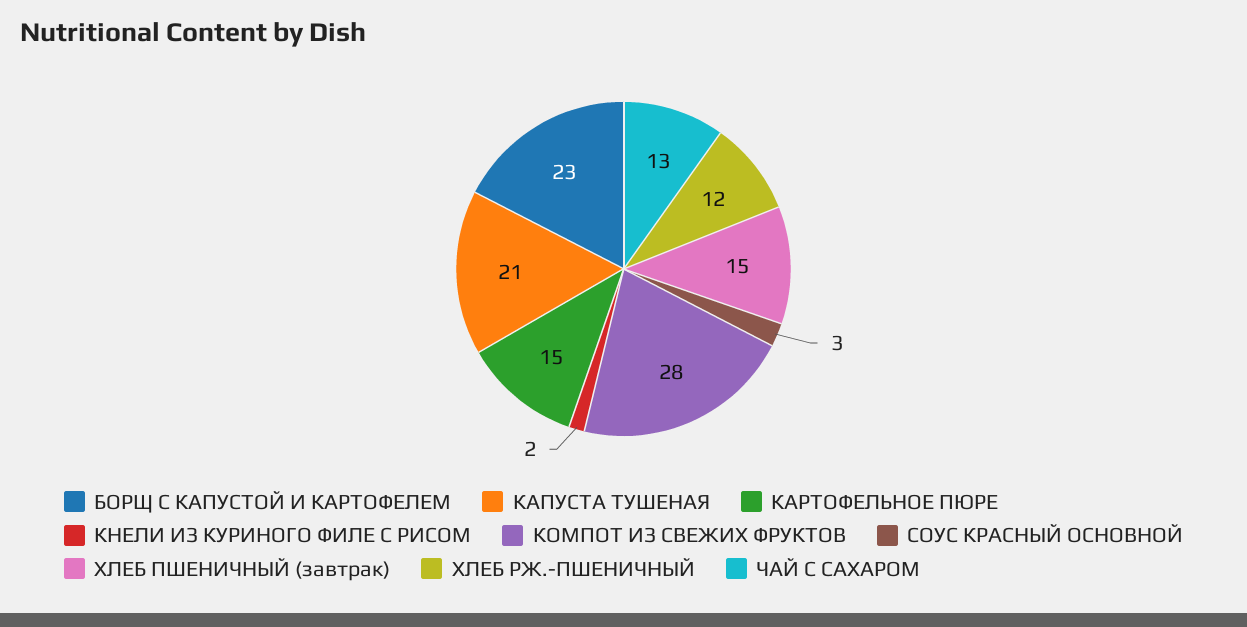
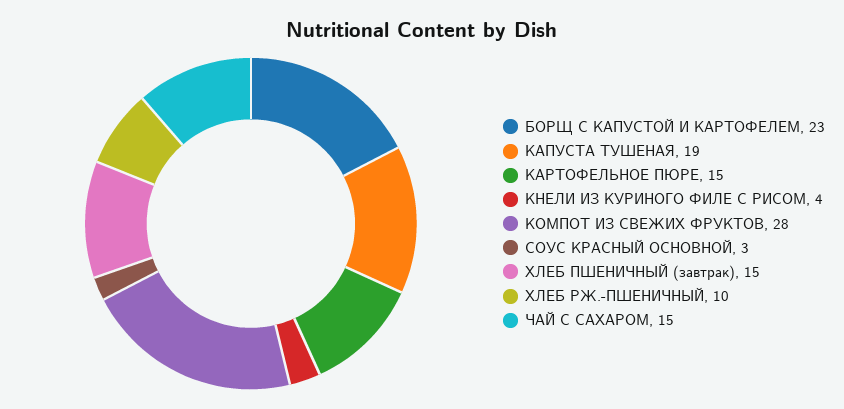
КАПУСТА ТУШЕНАЯ: 21 -> 19
КНЕЛИ ИЗ КУРИНОГО ФИЛЕ С РИСОМ: 2 -> 4
ХЛЕБ РЖ.-ПШЕНИЧНЫЙ: 12 -> 10
ЧАЙ С САХАРОМ: 13 -> 15

